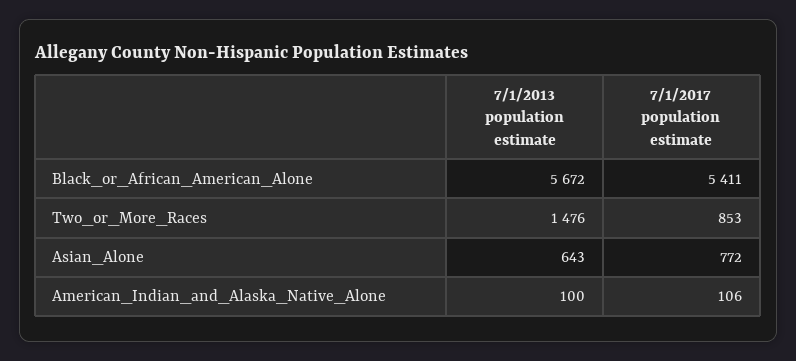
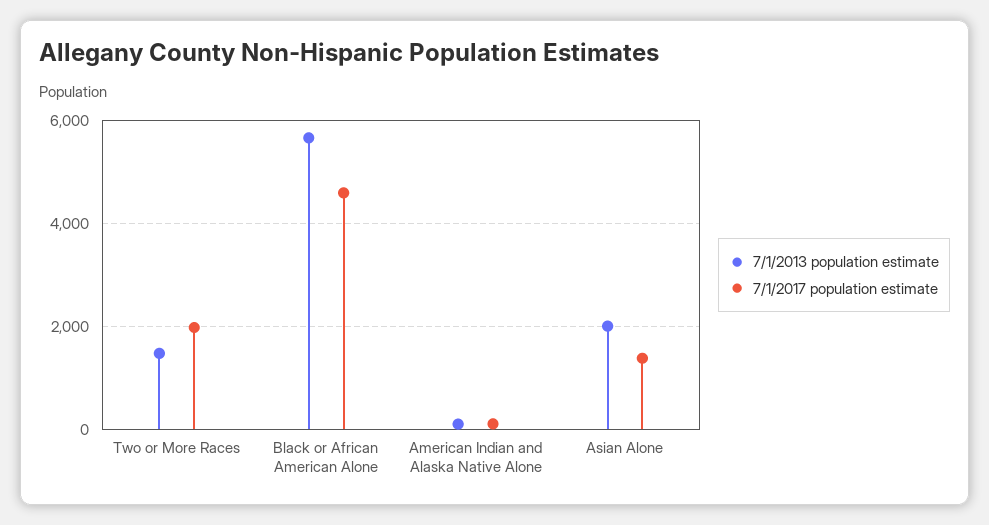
7/1/2017 population estimate, Black_or_African_American_Alone: 5411 -> 4600
7/1/2017 population estimate, Two_or_More_Races: 853 -> 2000
7/1/2013 population estimate, Asian_Alone: 643 -> 2000
7/1/2017 population estimate, Asian_Alone: 772 -> 1400

